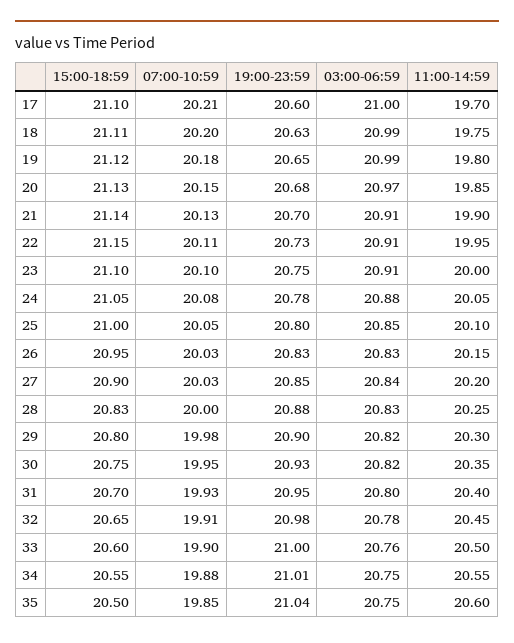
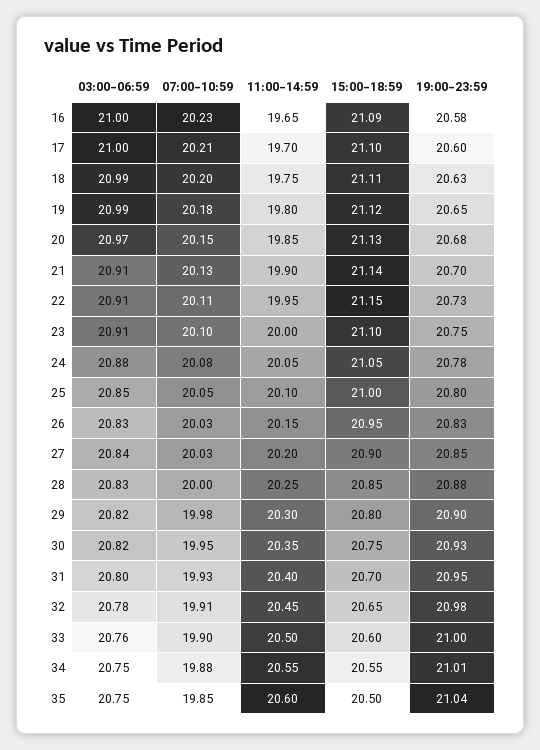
15:00-18:59, 28: 20.83 -> 20.85
03:00-06:59, 16: none -> 21
07:00-10:59, 16: none -> 20.23
11:00-14:59, 16: none -> 19.65
15:00-18:59, 16: none -> 21.09
19:00-23:59, 16: none -> 20.58

